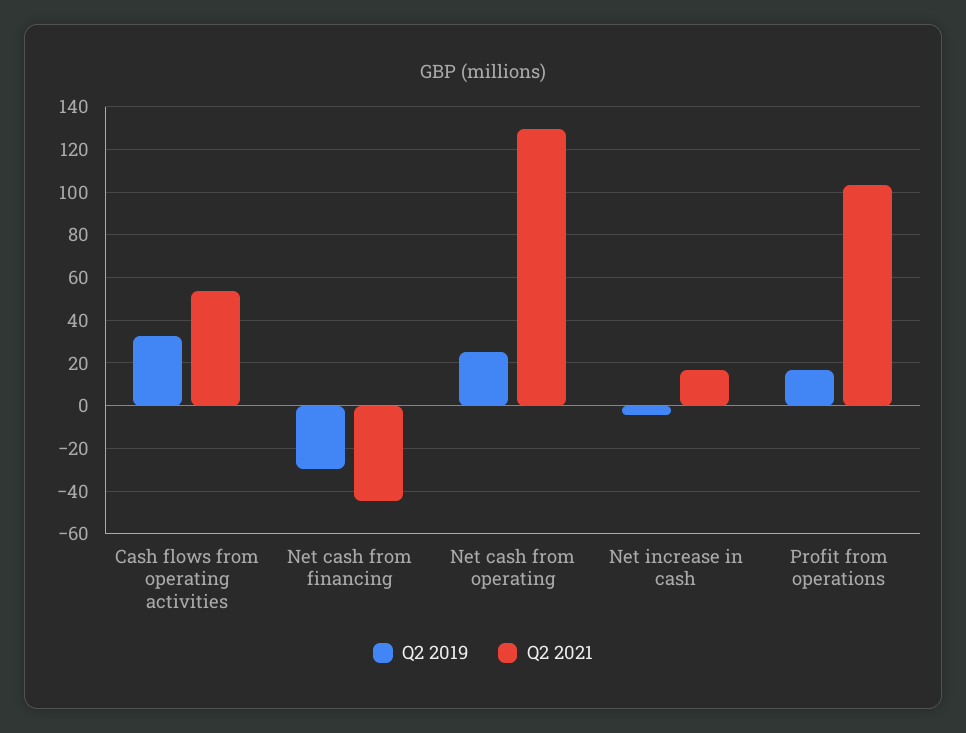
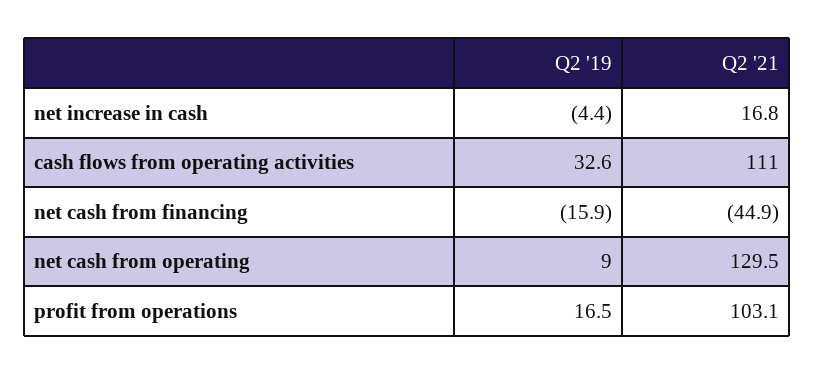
Q2 2021, Cash flows from operating activities: 55 -> 111
Q2 2019, Net cash from financing: -30 -> -15.9
Q2 2019, Net cash from operating: 25 -> 9

